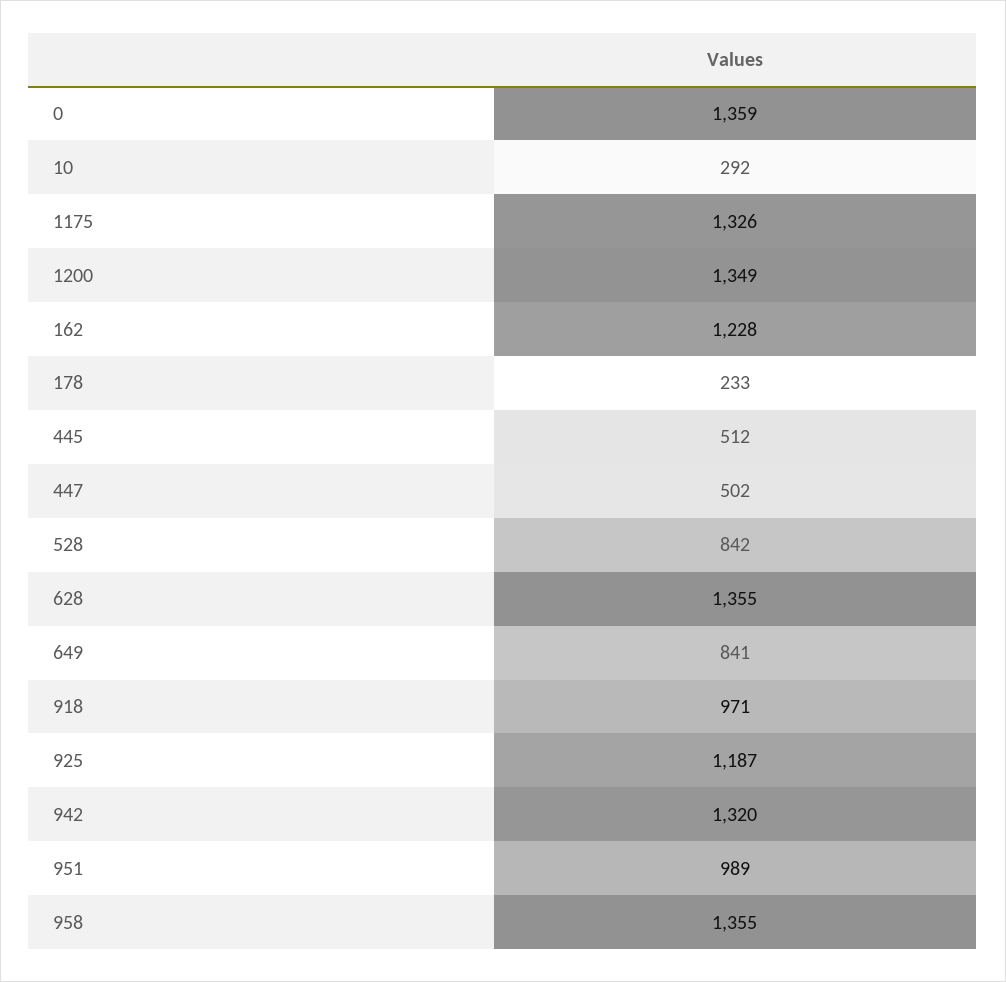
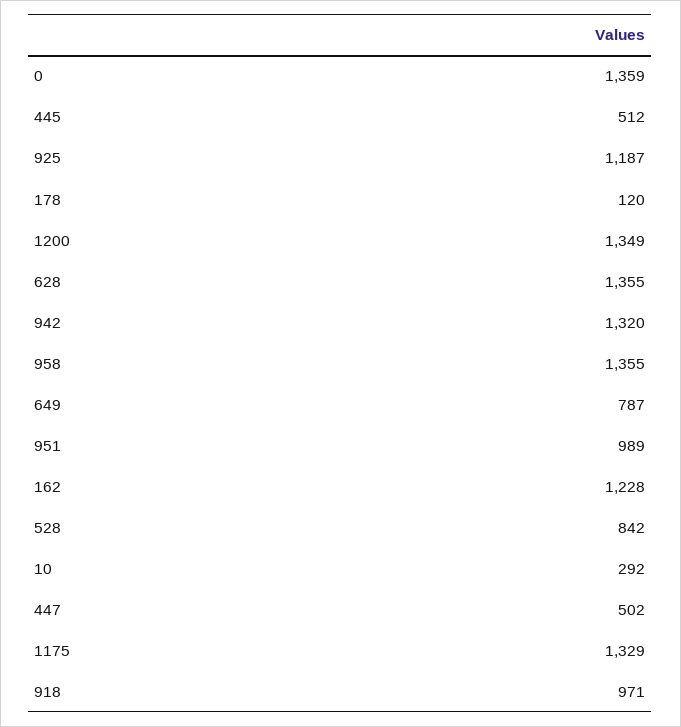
1175: 1326 -> 1329
178: 233 -> 120
649: 841 -> 787

